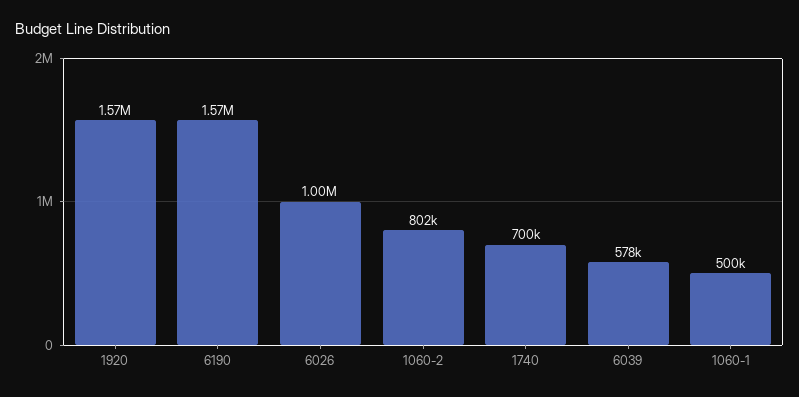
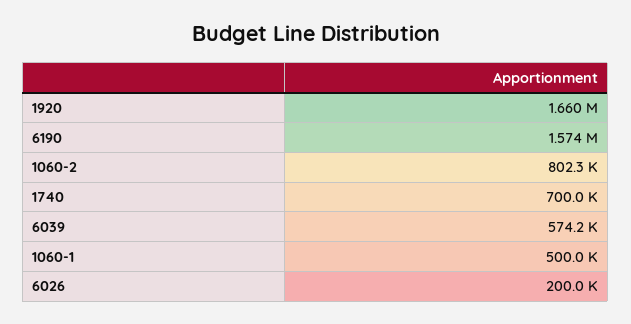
1920: 1570000 -> 1660000
6026: 1000000 -> 200000
6039: 578000 -> 574200

